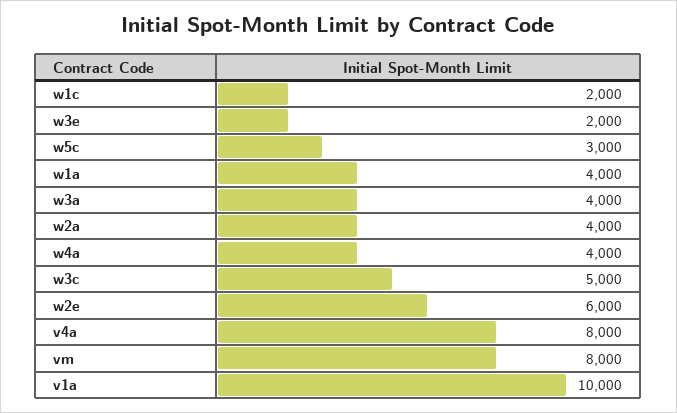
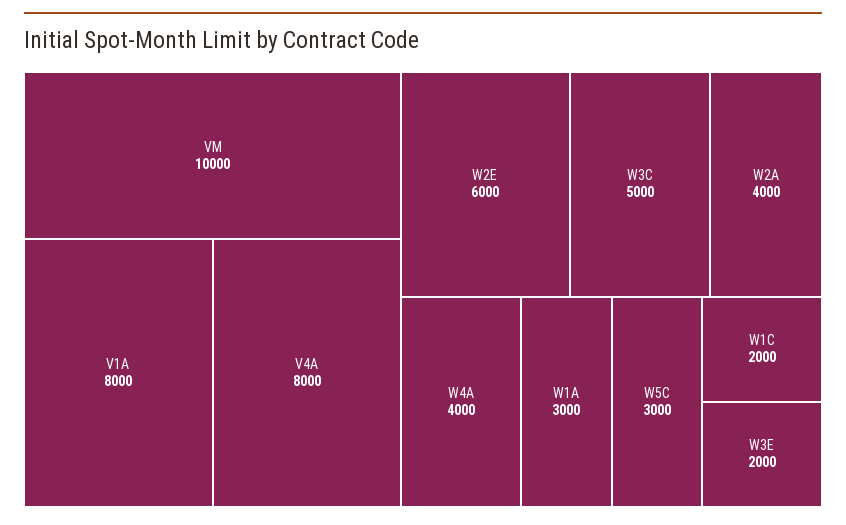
w1a: 4000 -> 3000
w3a: 4000 -> none
vm: 8000 -> 10000
v1a: 10000 -> 8000

